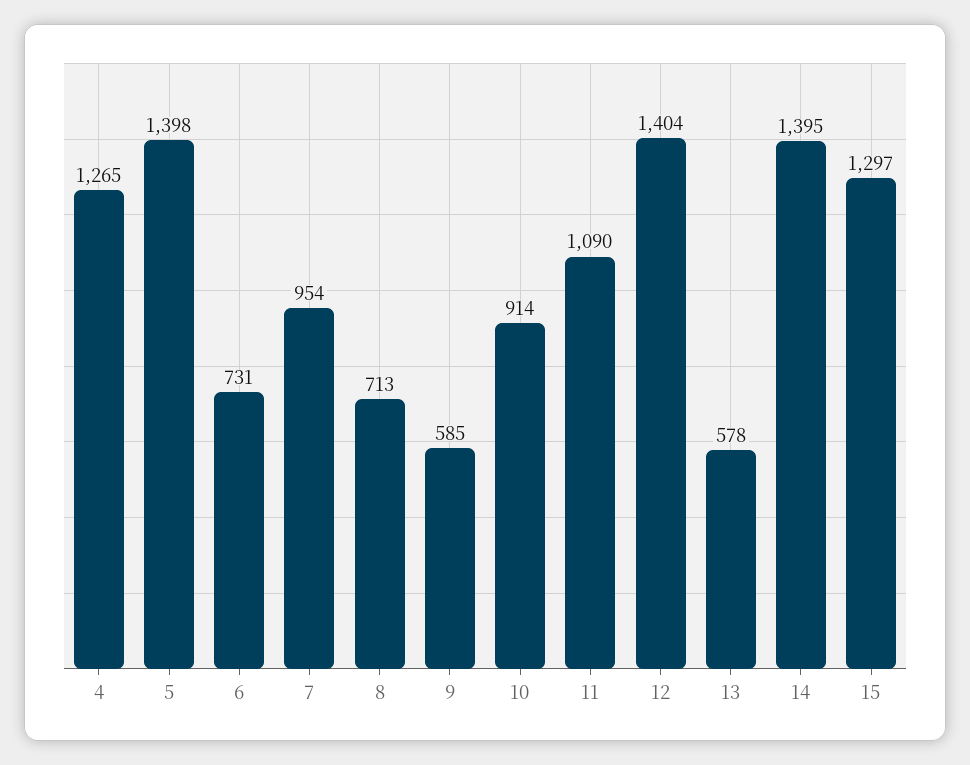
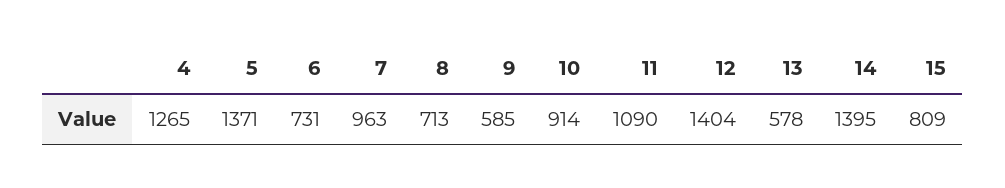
5: 1398 -> 1371
7: 954 -> 963
15: 1297 -> 809

